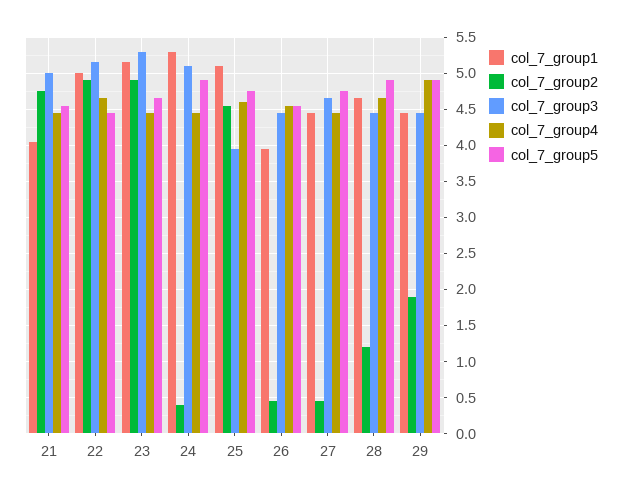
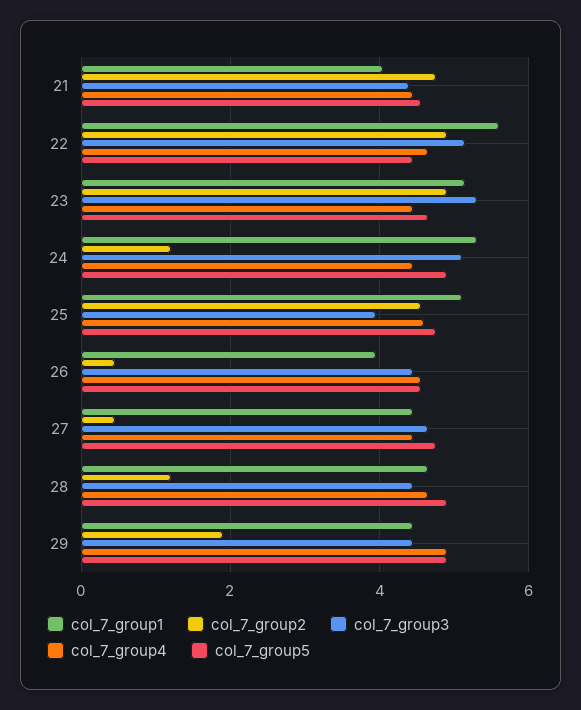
col_7_group3, 21: 5 -> 4.4
col_7_group1, 22: 5 -> 5.6
col_7_group2, 24: 0.4 -> 1.2

